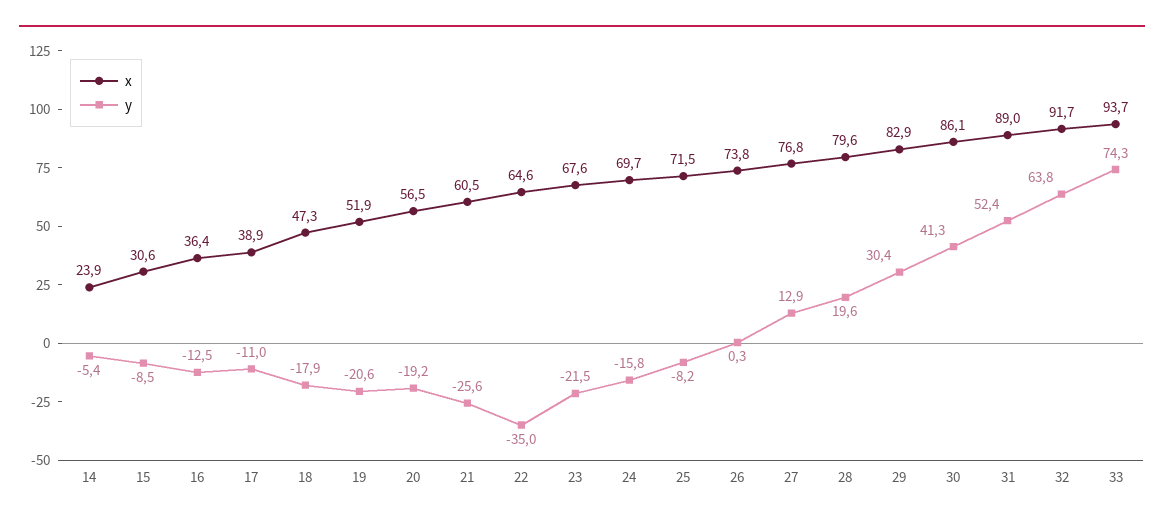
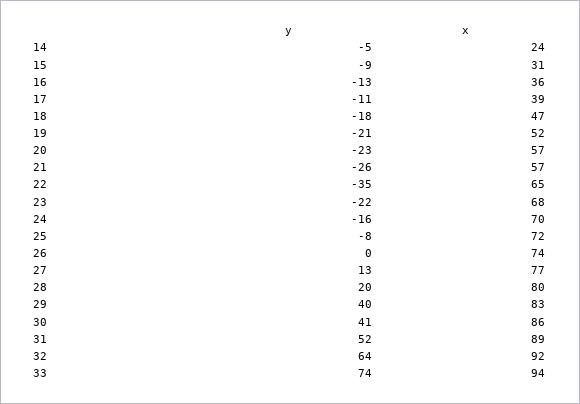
y, 20: -19.2 -> -23
x, 21: 60.5 -> 57
y, 29: 30.4 -> 40

